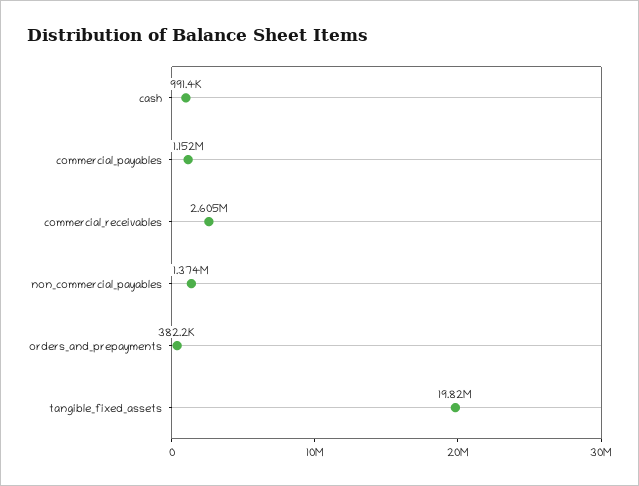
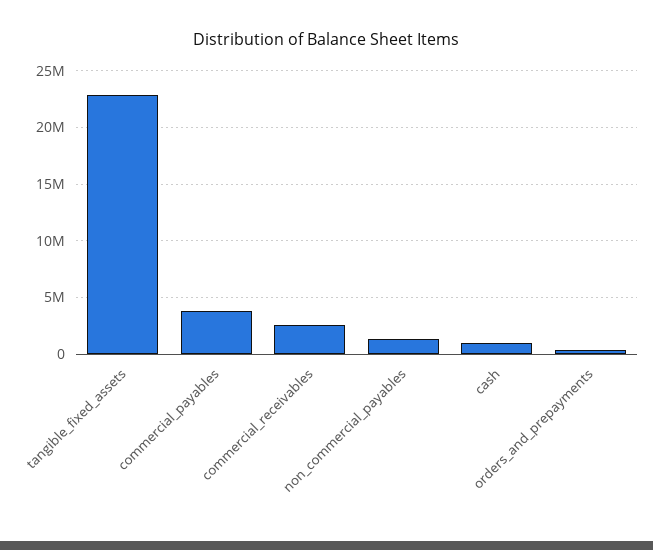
commercial_payables: 1152000 -> 4000000
tangible_fixed_assets: 19820000 -> 23000000

